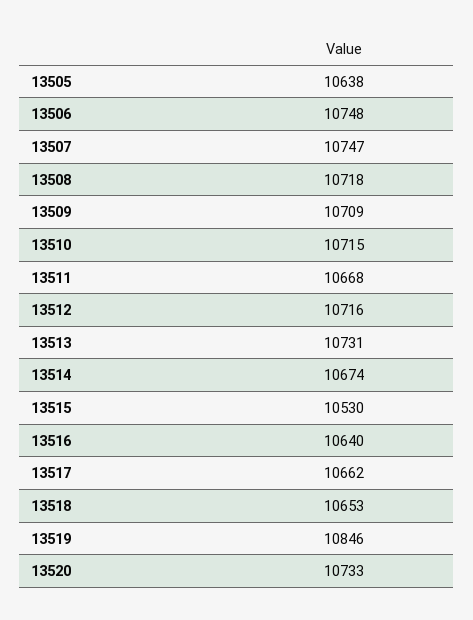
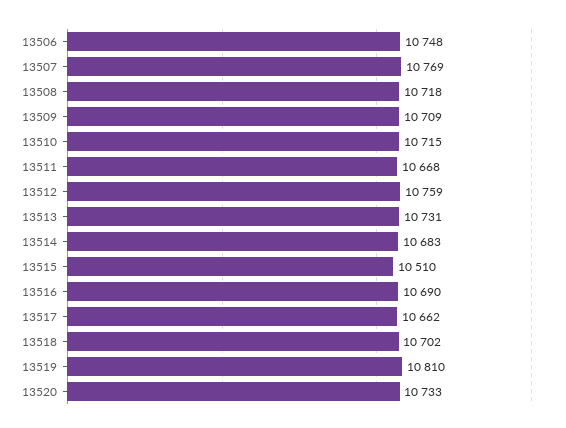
13505: 10638 -> none
13507: 10747 -> 10769
13512: 10716 -> 10759
13514: 10674 -> 10683
13515: 10530 -> 10510
13516: 10640 -> 10690
13518: 10653 -> 10702
13519: 10846 -> 10810

